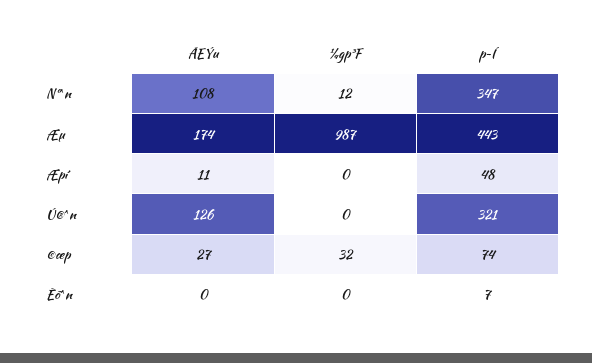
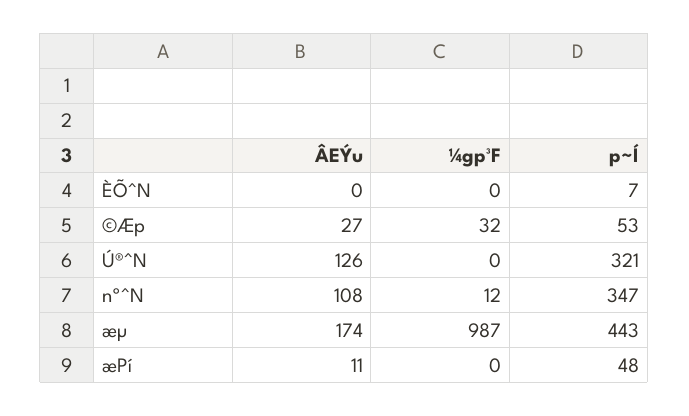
p~Í, ©æp: 74 -> 53

